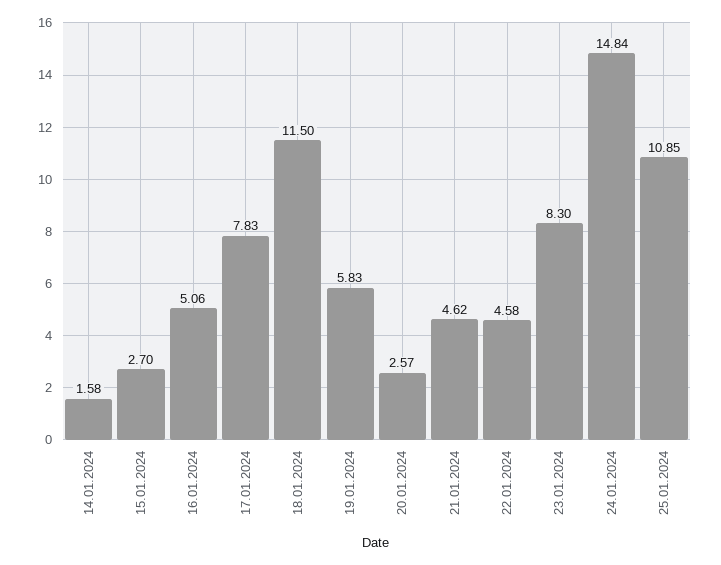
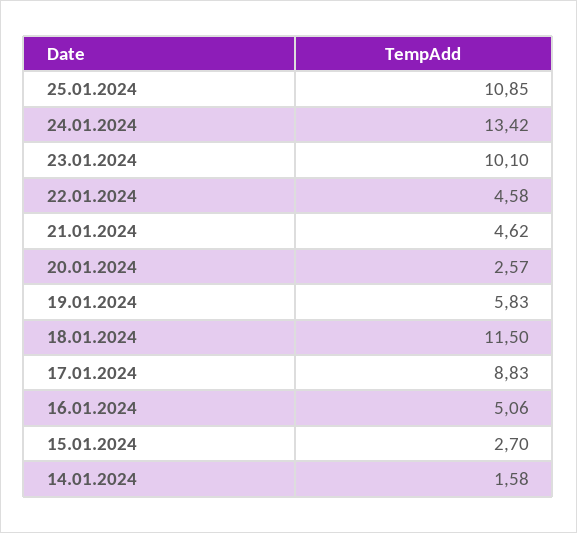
17.01.2024: 7.83 -> 8.83
23.01.2024: 8.3 -> 10.1
24.01.2024: 14.84 -> 13.42

